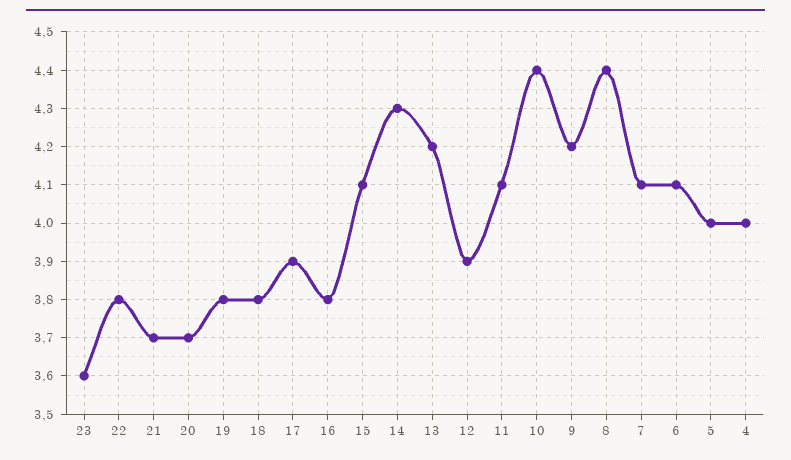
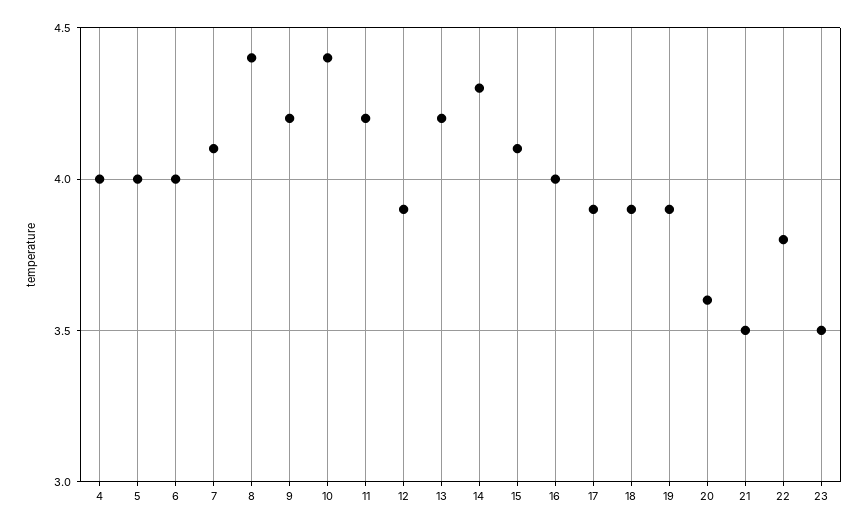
23: 3.6 -> 3.5
21: 3.7 -> 3.5
20: 3.7 -> 3.6
19: 3.8 -> 3.9
18: 3.8 -> 3.9
16: 3.8 -> 4
11: 4.1 -> 4.2
6: 4.1 -> 4

